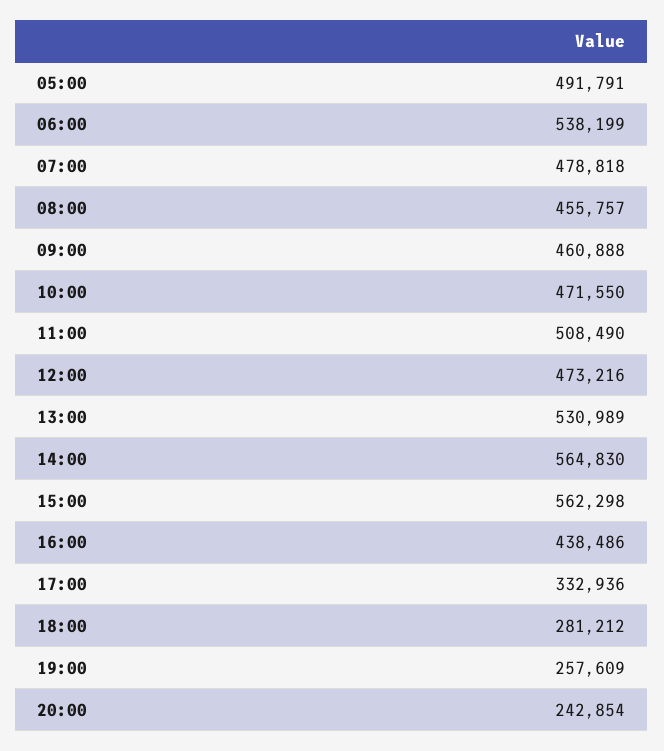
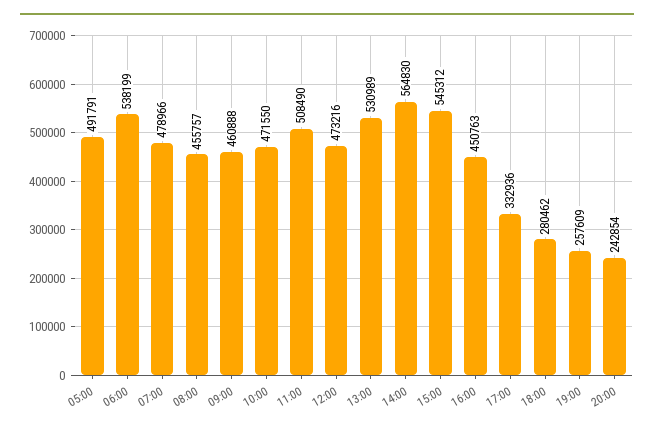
07:00: 478818 -> 478966
15:00: 562298 -> 545312
16:00: 438486 -> 450763
18:00: 281212 -> 280462

